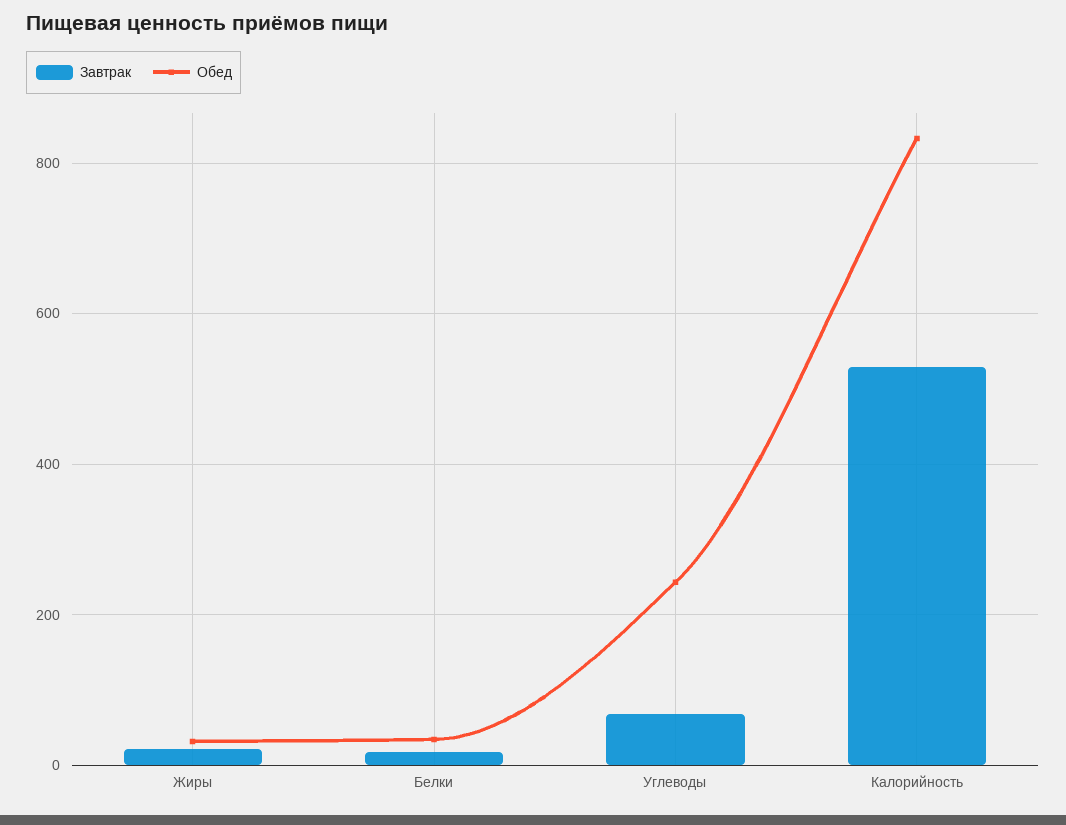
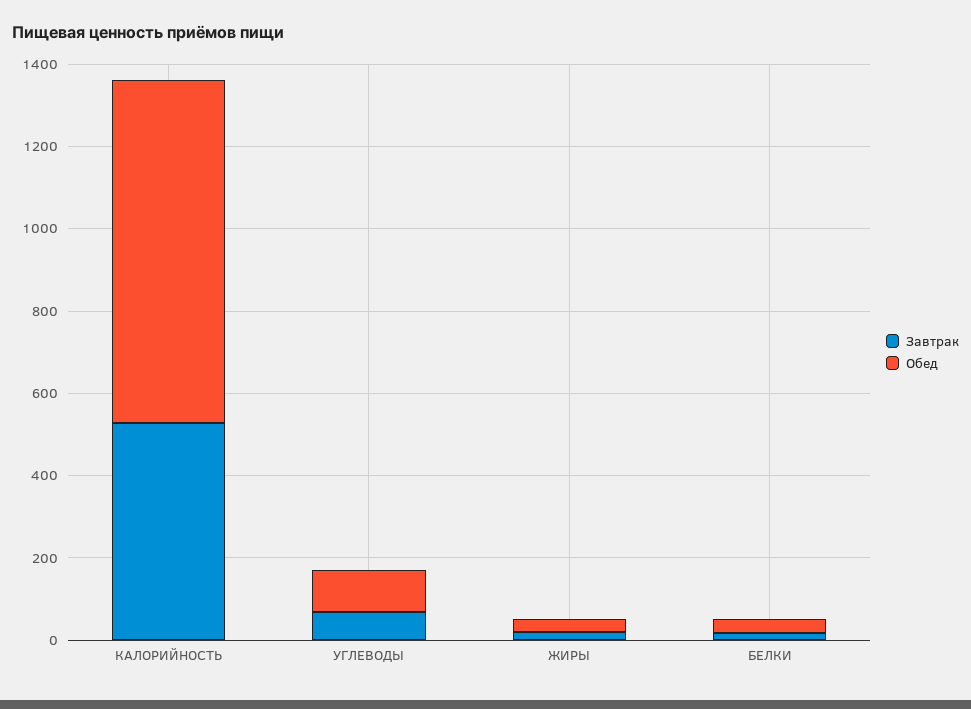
Обед, Углеводы: 240 -> 100

